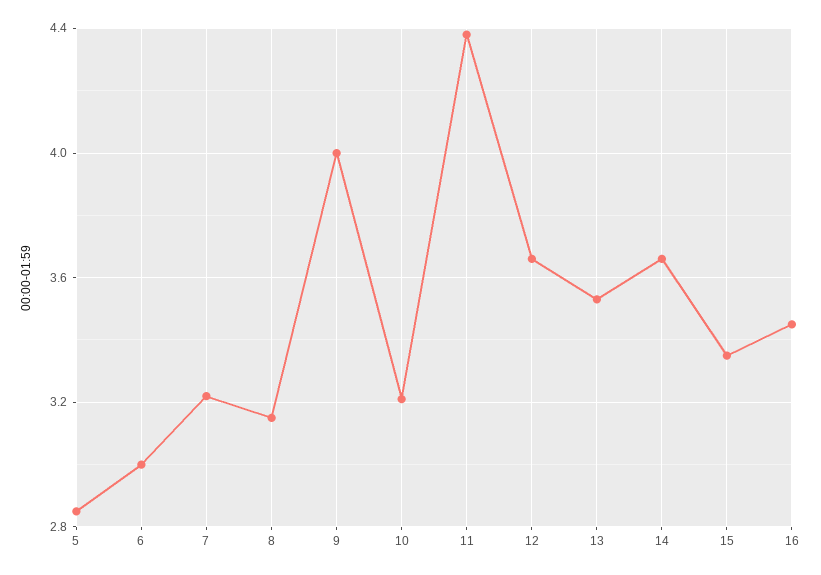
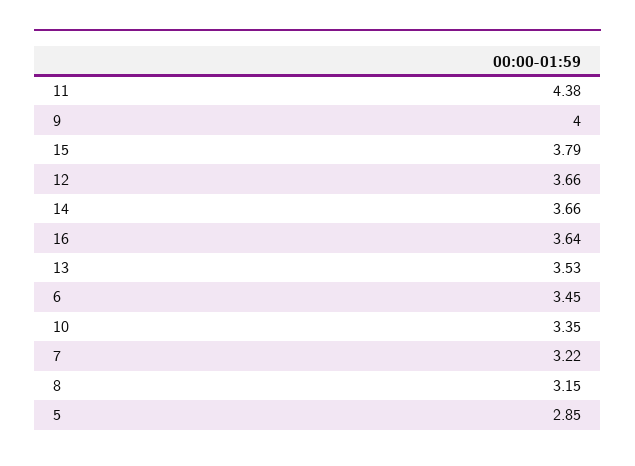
6: 3 -> 3.45
10: 3.2 -> 3.35
15: 3.35 -> 3.79
16: 3.45 -> 3.64

